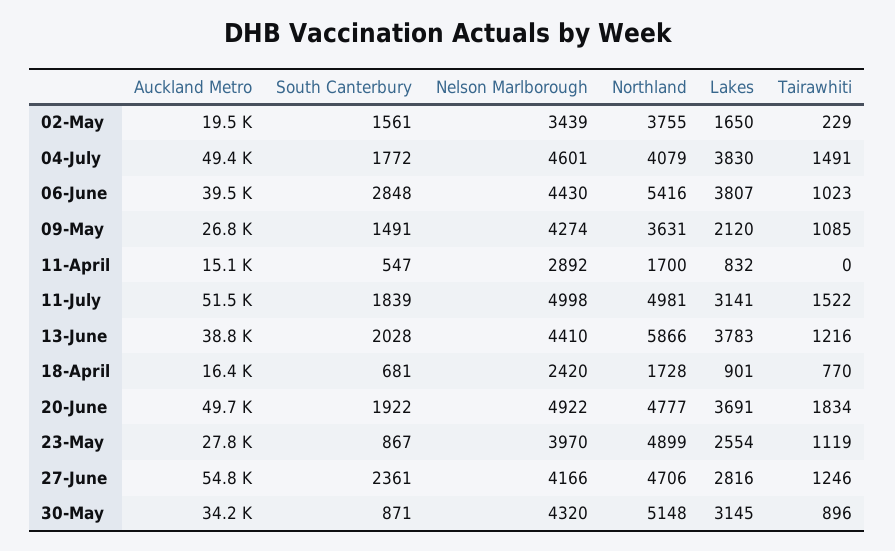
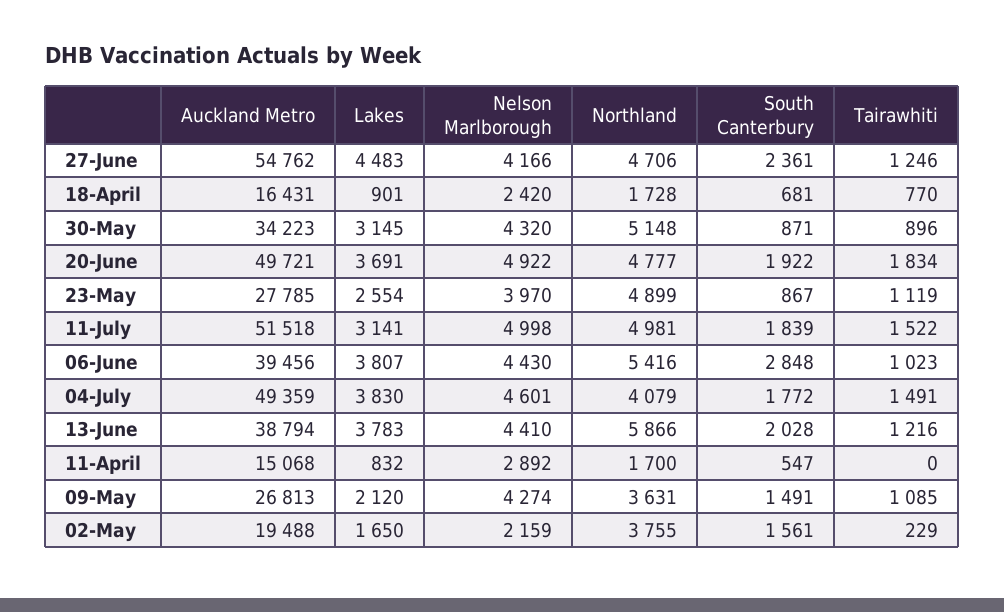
Nelson Marlborough, 02-May: 3439 -> 2159
Lakes, 27-June: 2816 -> 4483

